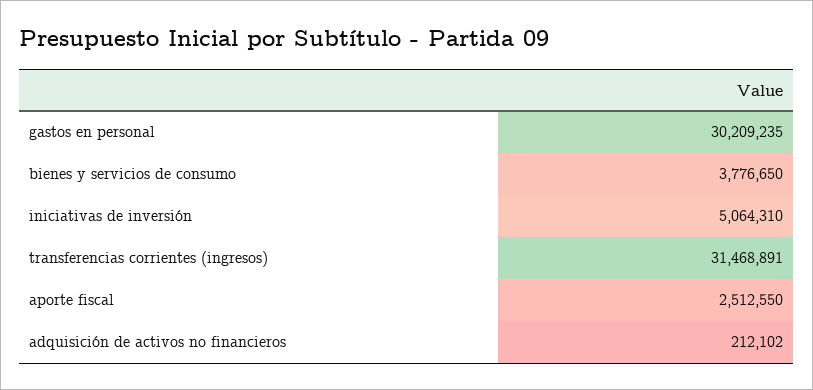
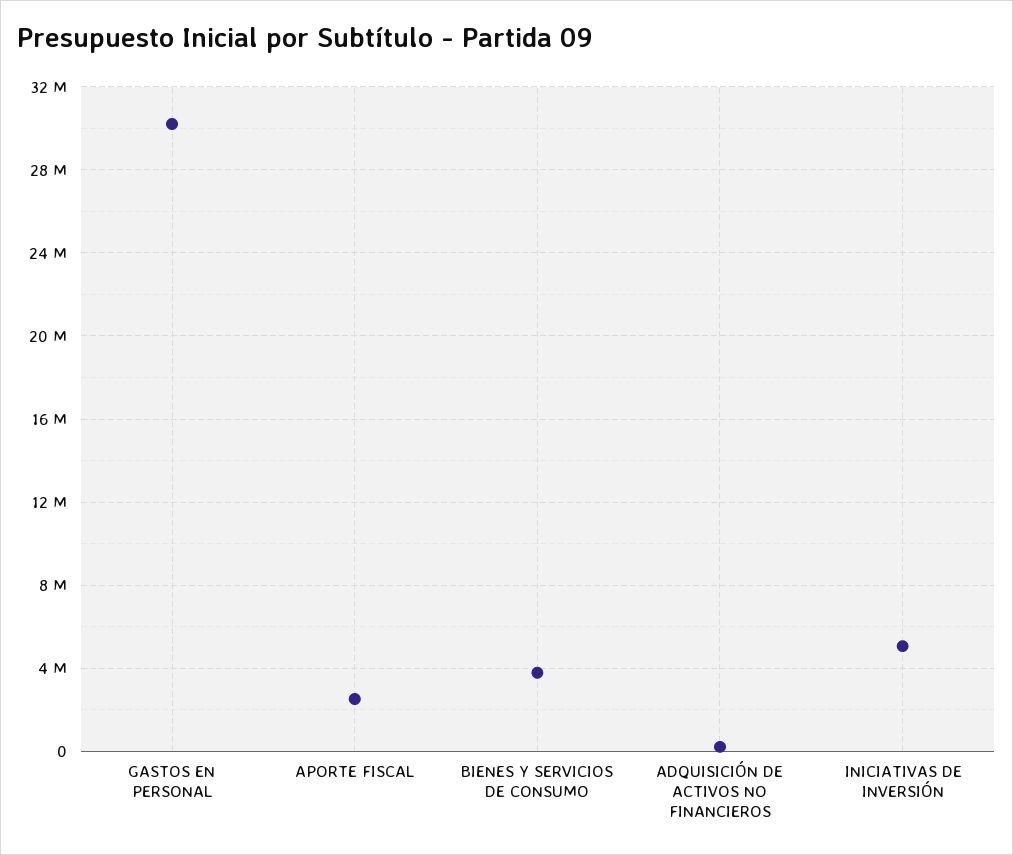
transferencias corrientes (ingresos): 31468891 -> none

